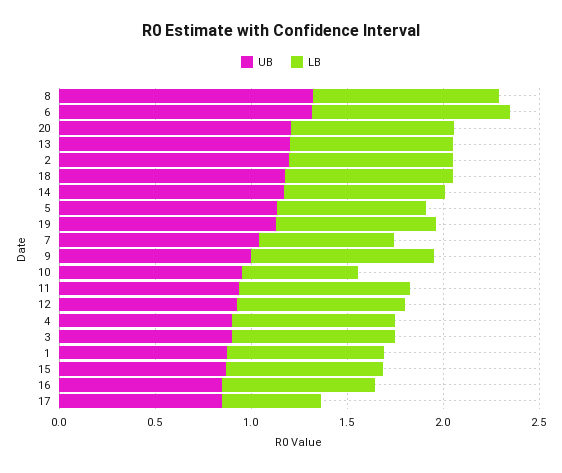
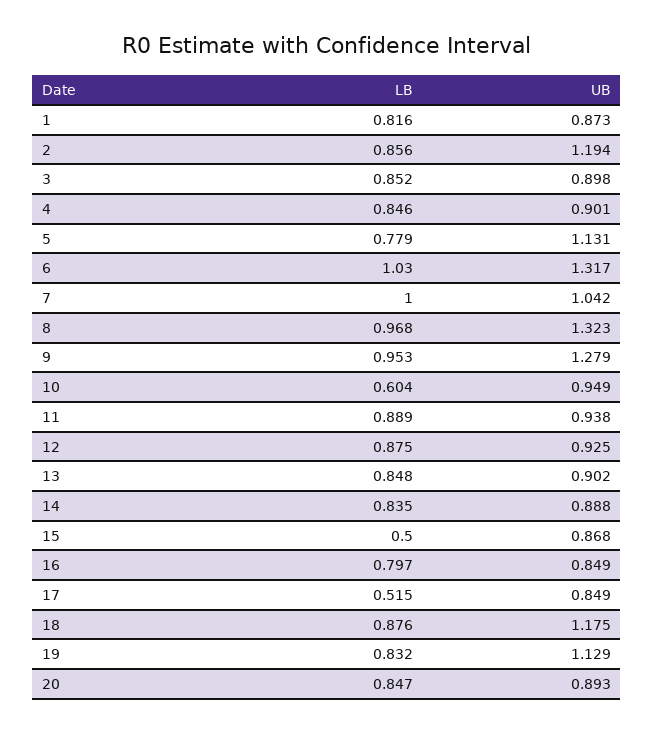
UB, 20: 1.2 -> 0.893
UB, 13: 1.2 -> 0.902
UB, 14: 1.2 -> 0.888
LB, 7: 0.7 -> 1
UB, 9: 1 -> 1.279
LB, 15: 0.8 -> 0.5

